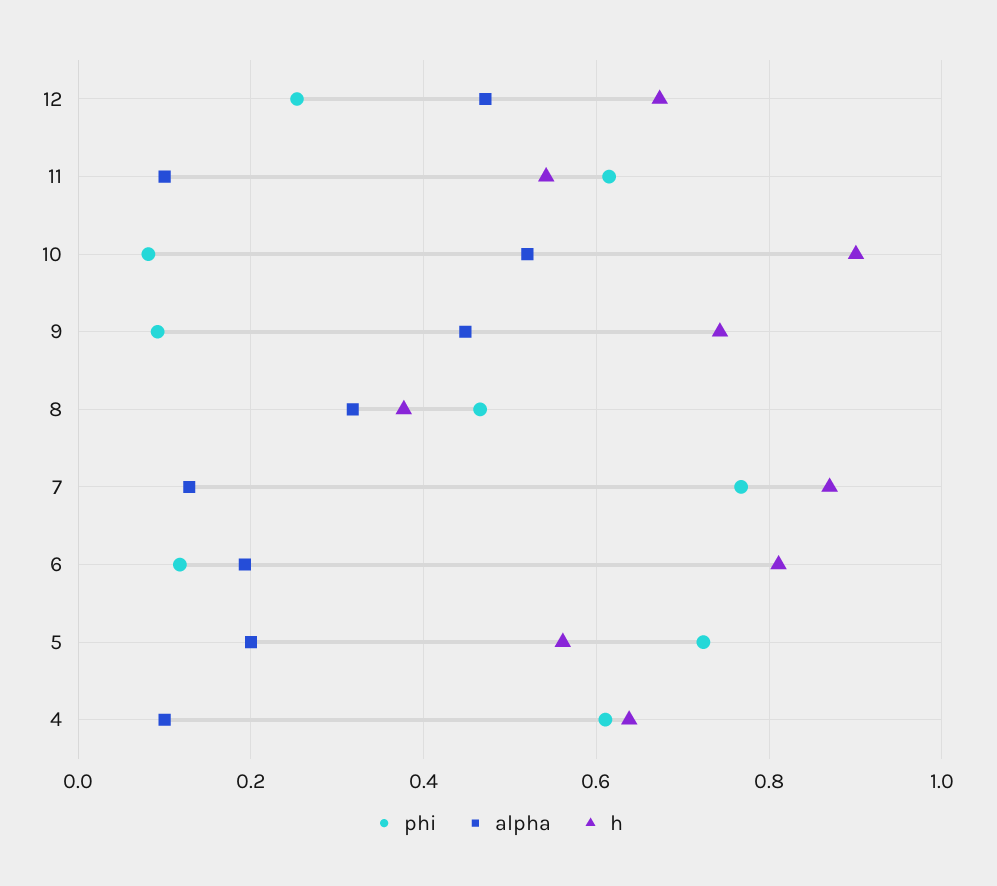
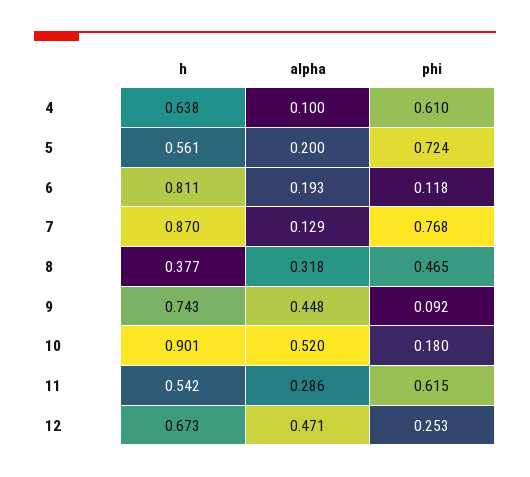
alpha, 11: 0.1 -> 0.286
phi, 10: 0.08 -> 0.18

